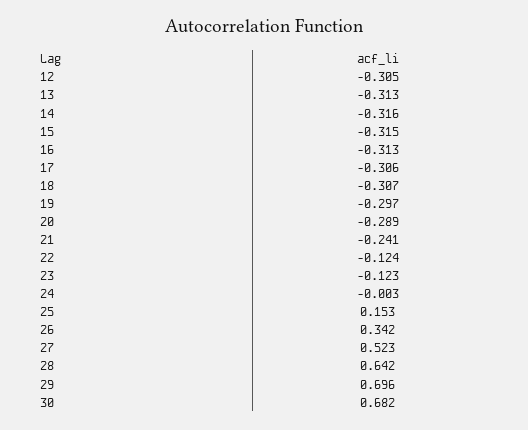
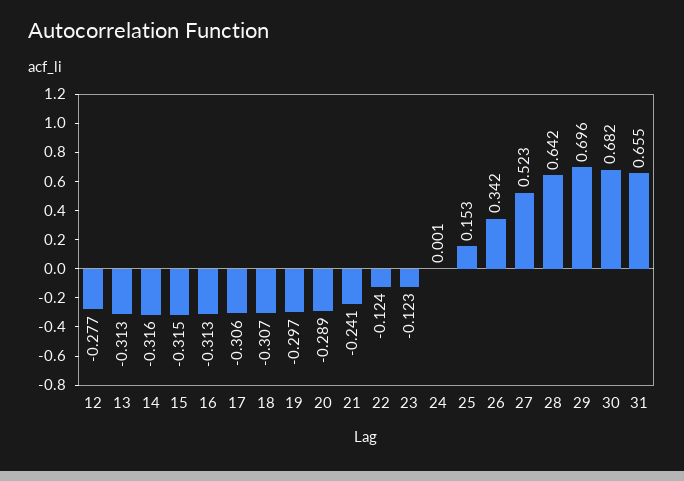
12: -0.305 -> -0.277
24: -0.003 -> 0.001
31: none -> 0.655

